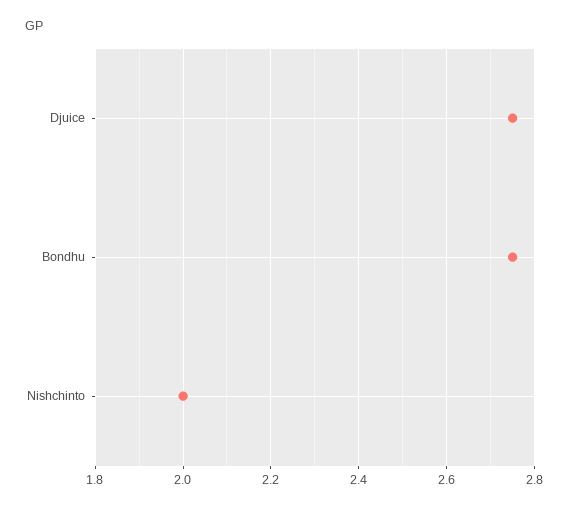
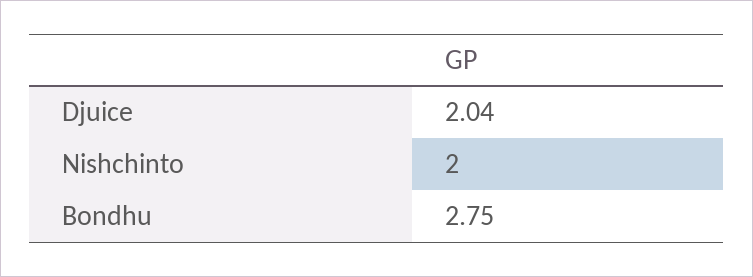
Djuice: 2.75 -> 2.04

